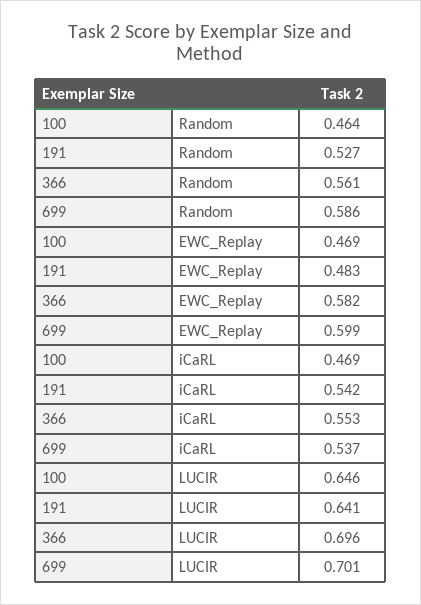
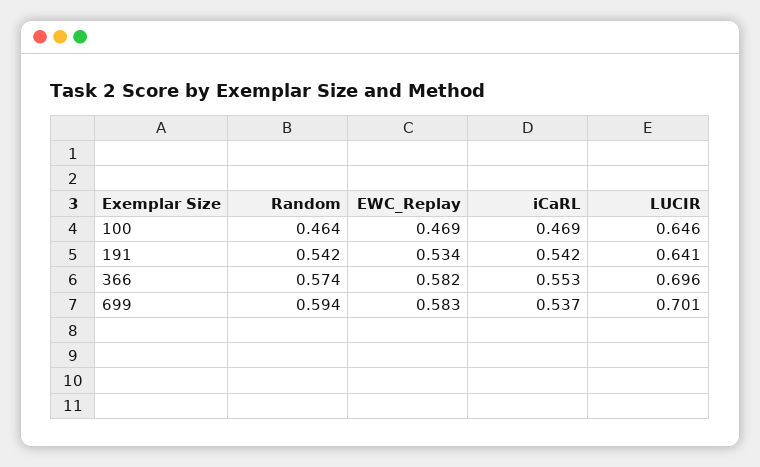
191, Random: 0.527 -> 0.542
366, Random: 0.561 -> 0.574
699, Random: 0.586 -> 0.594
191, EWC_Replay: 0.483 -> 0.534
699, EWC_Replay: 0.599 -> 0.583

